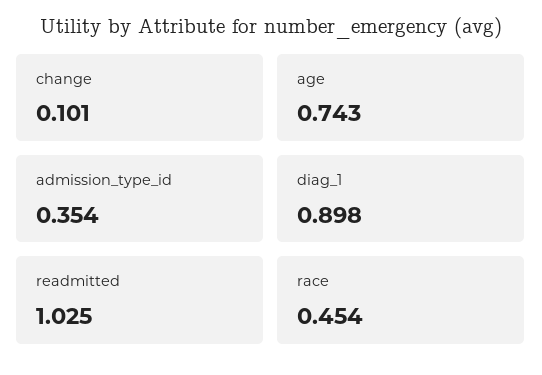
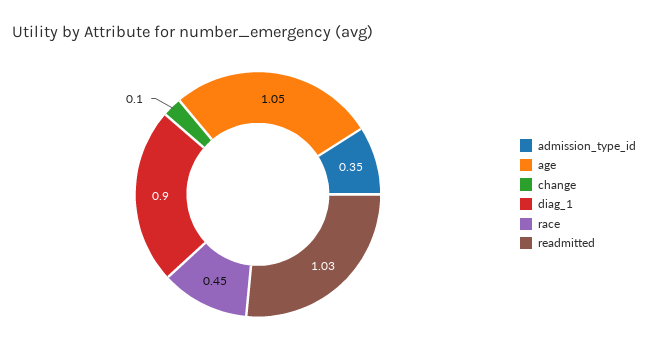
age: 0.743 -> 1.05

